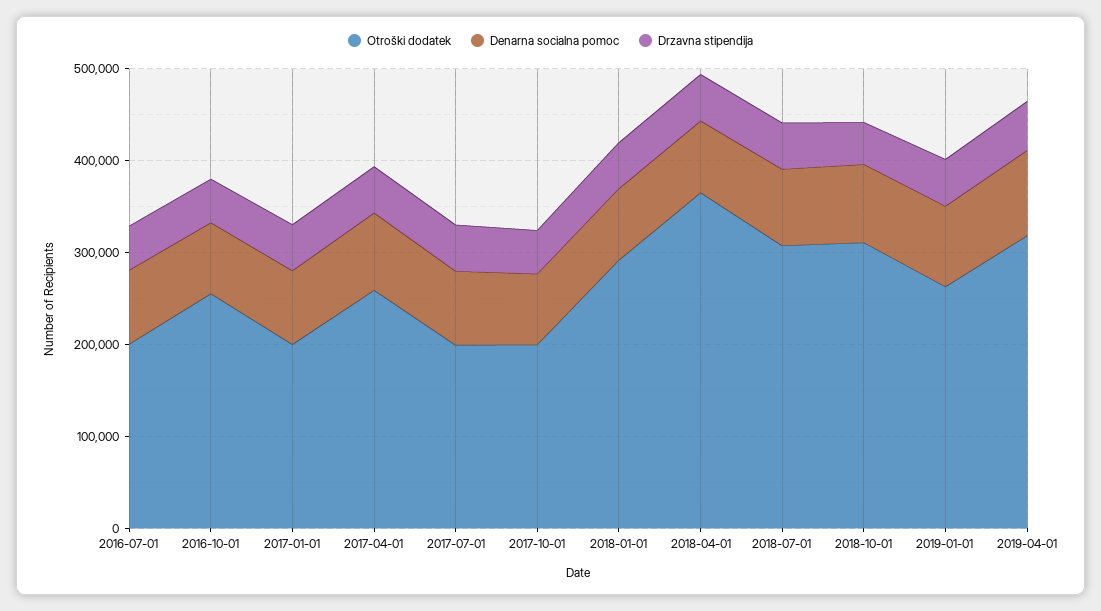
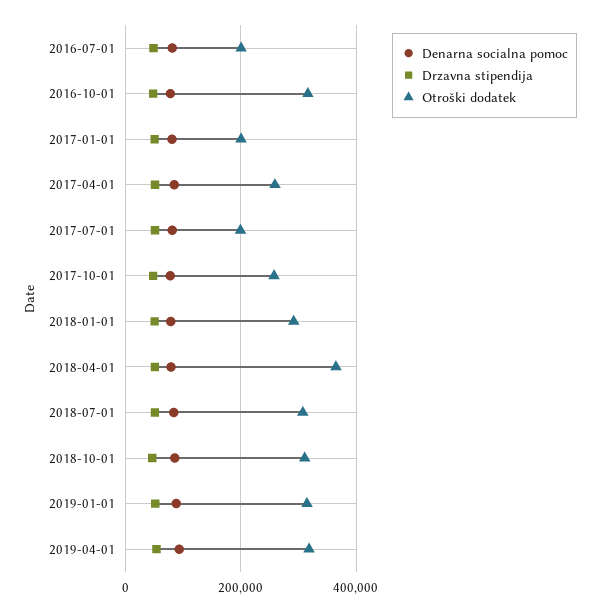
Otroški dodatek, 2016-10-01: 260000 -> 320000
Otroški dodatek, 2017-10-01: 200000 -> 260000
Otroški dodatek, 2019-01-01: 260000 -> 320000

